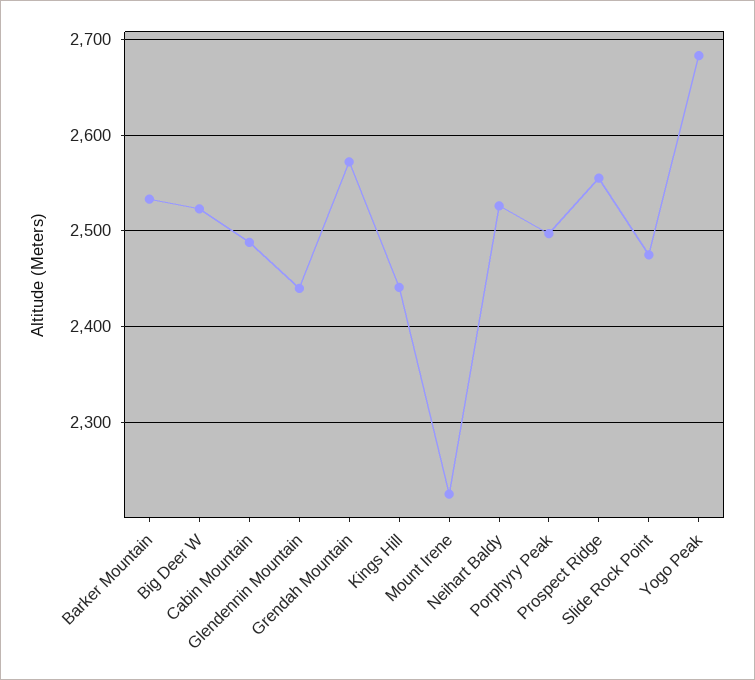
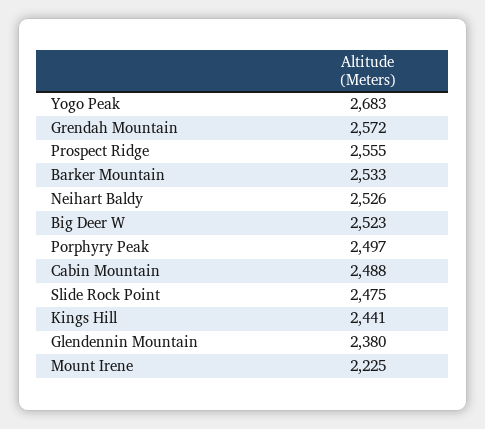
Glendennin Mountain: 2440 -> 2380

